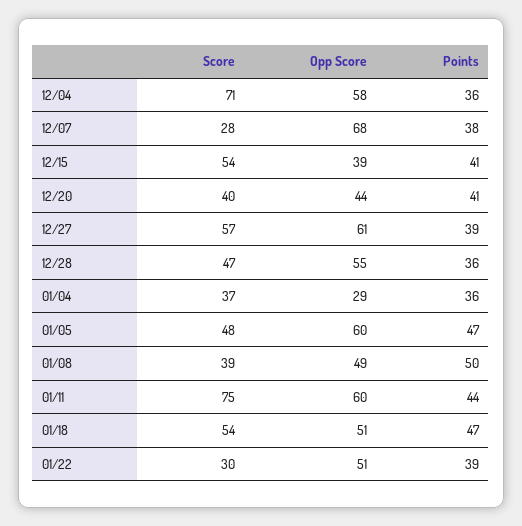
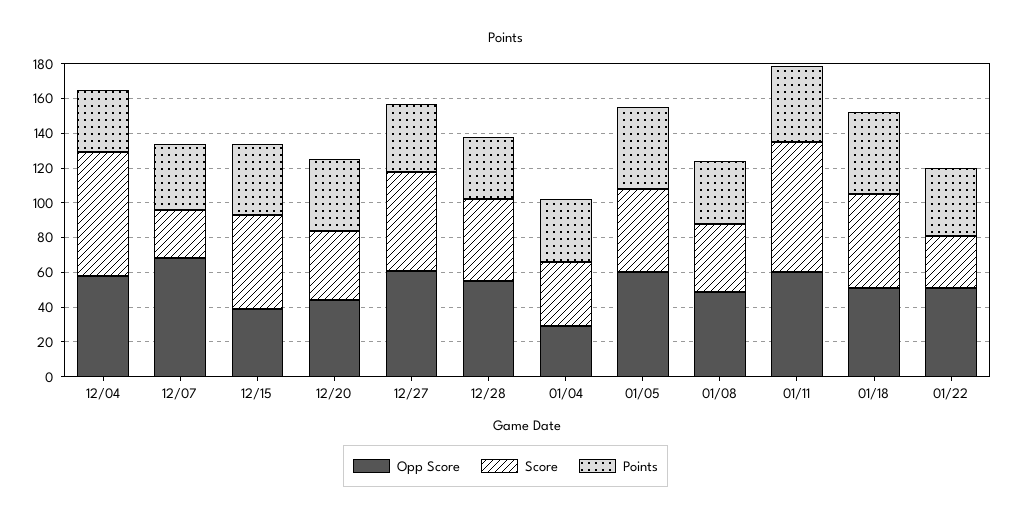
Points, 01/08: 50 -> 35

